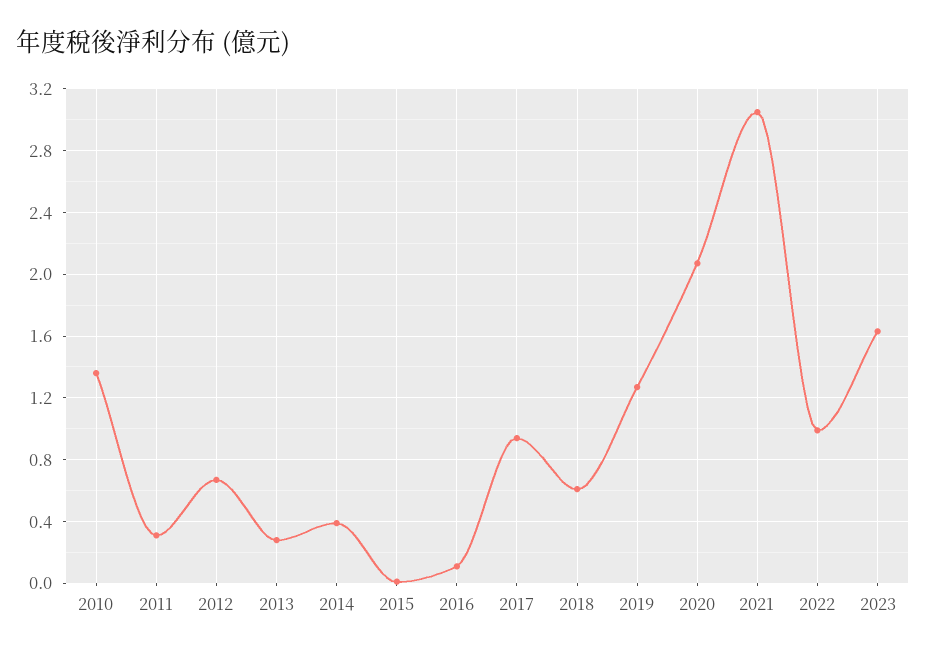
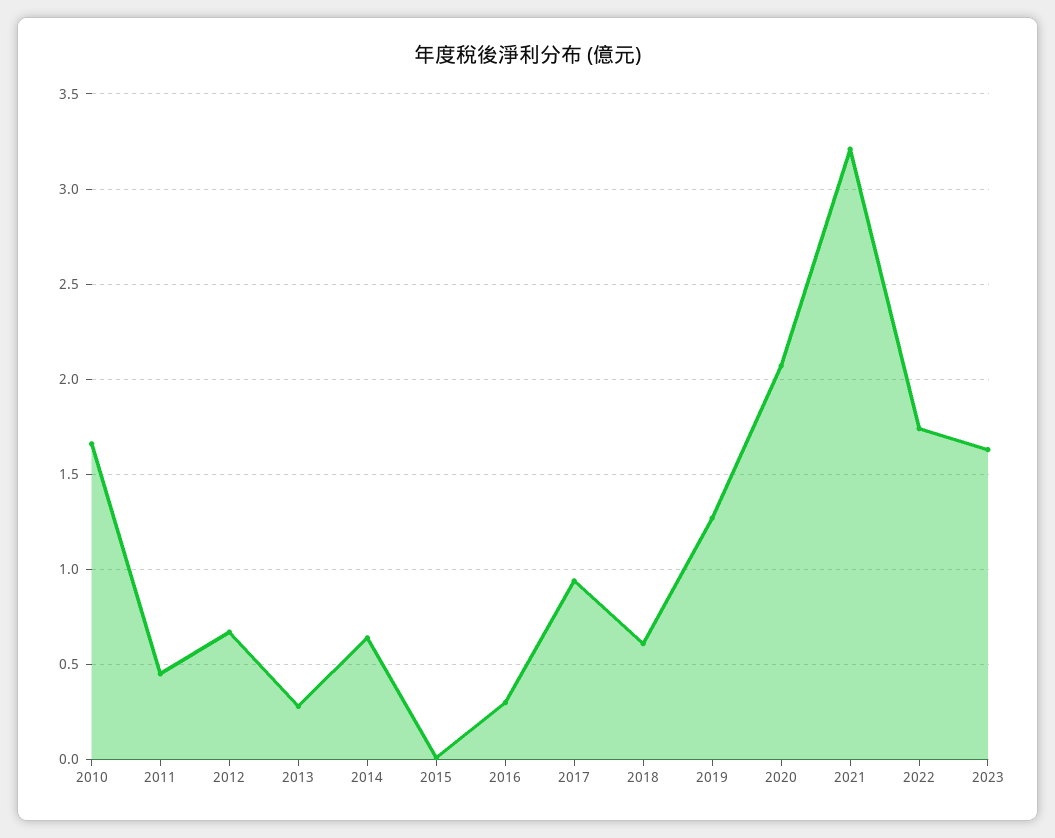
2010: 1.35 -> 1.65
2011: 0.3 -> 0.45
2014: 0.4 -> 0.65
2016: 0.1 -> 0.3
2021: 3.05 -> 3.2
2022: 1 -> 1.75

